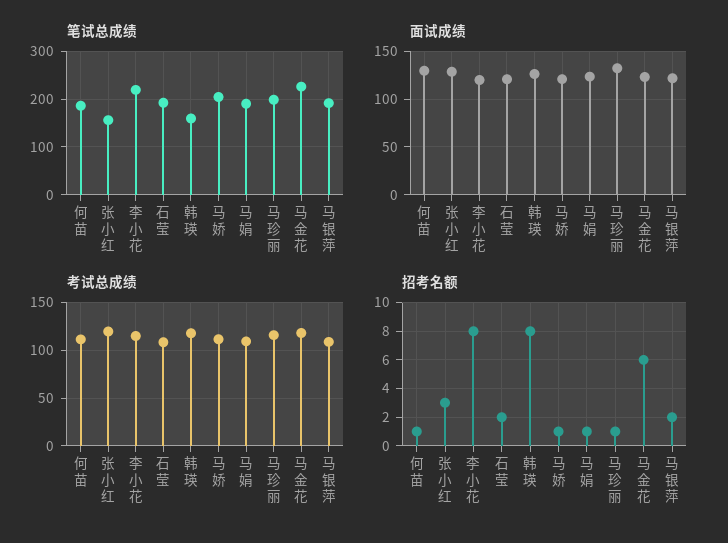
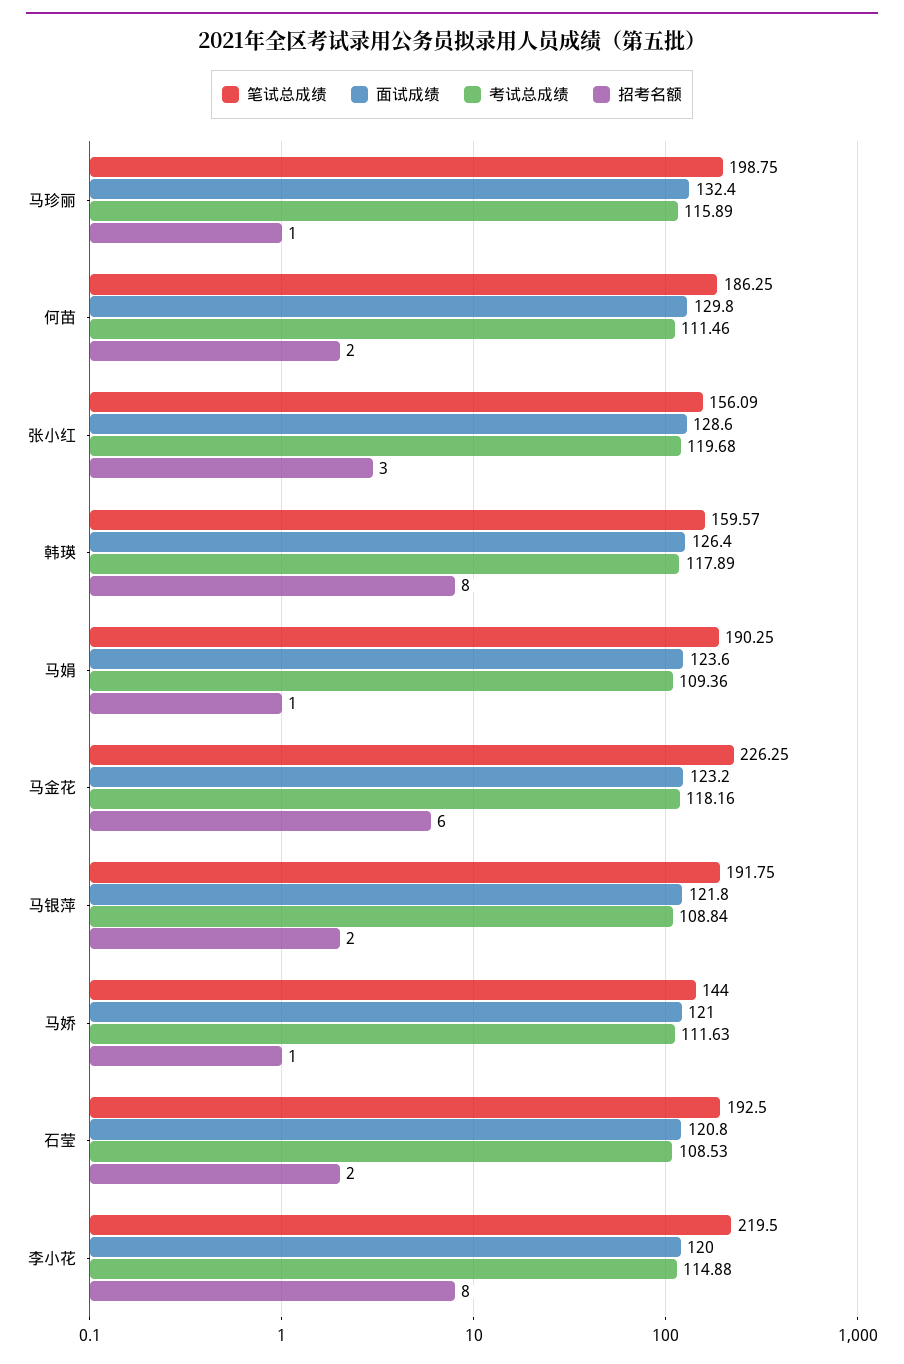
笔试总成绩, 马娇: 200 -> 144
招考名额, 何苗: 1 -> 2

